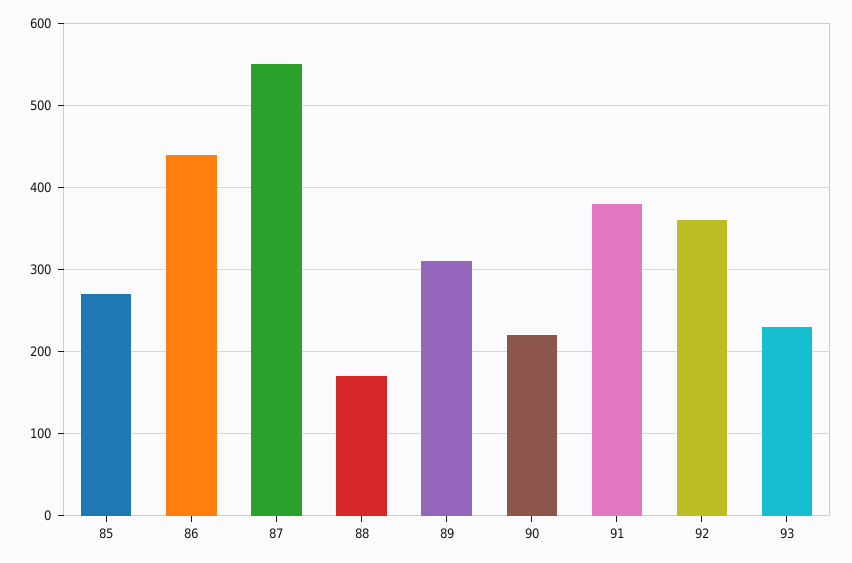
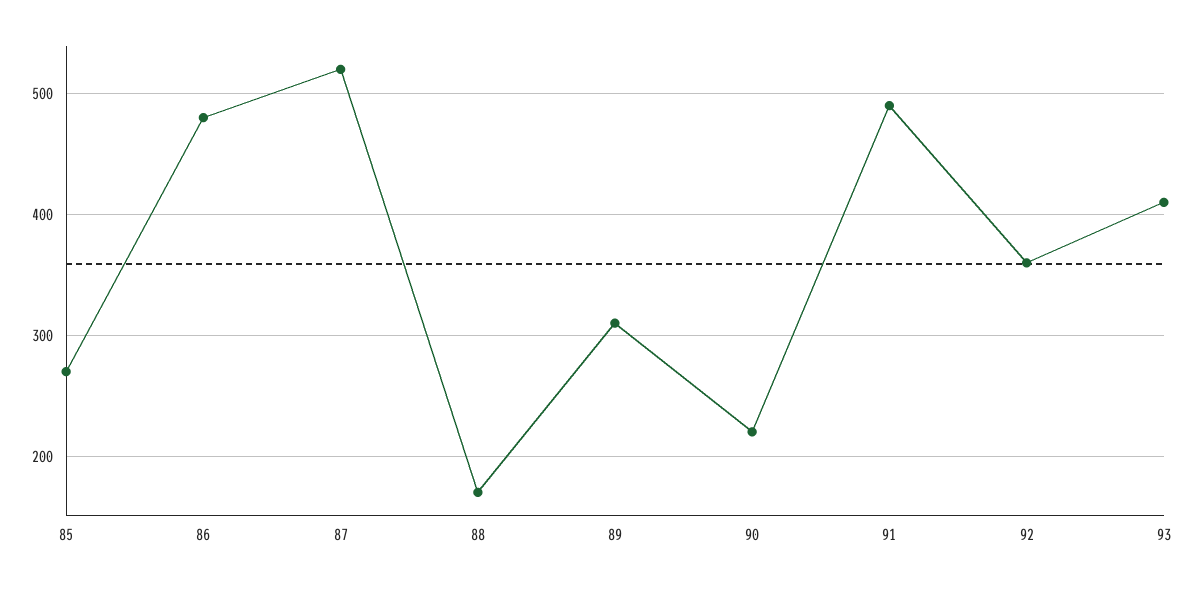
86: 440 -> 480
87: 550 -> 520
91: 380 -> 490
93: 230 -> 410

